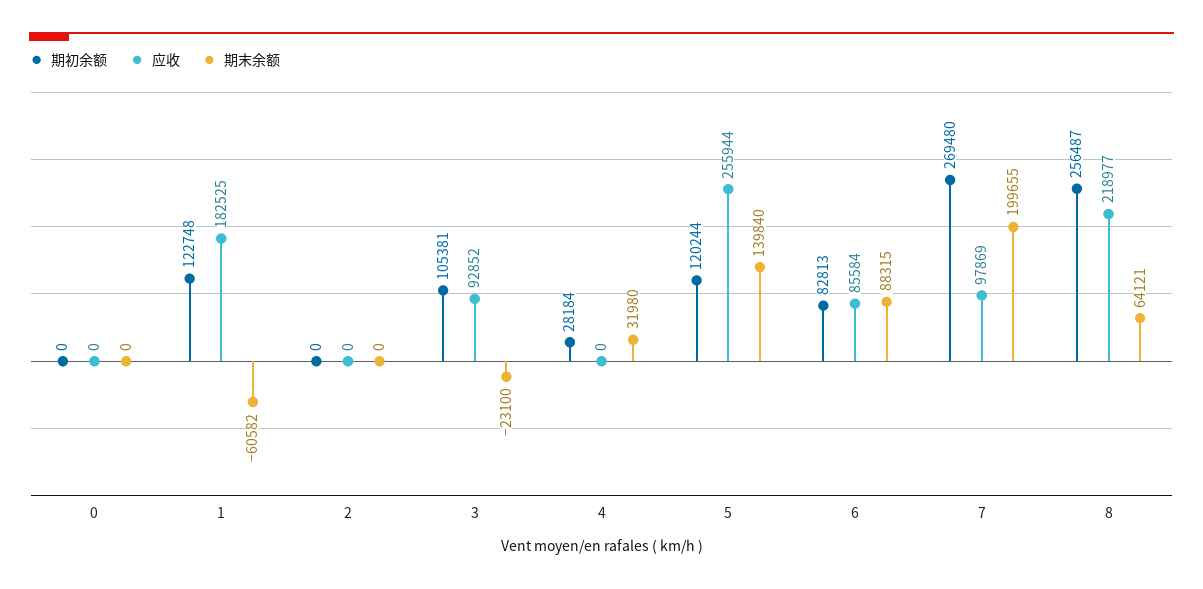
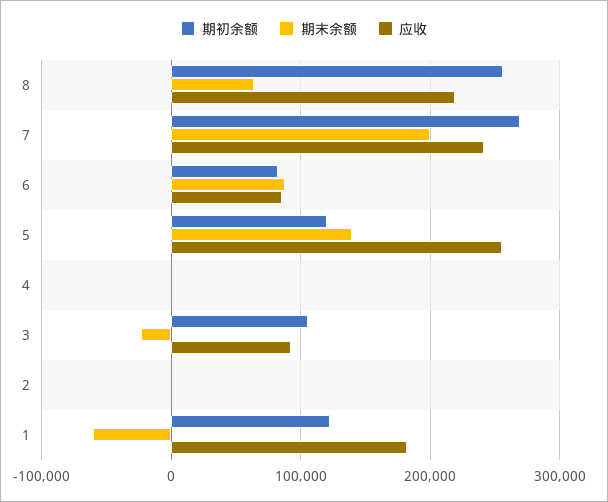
期初余额, 0: 0 -> none
应收, 0: 0 -> none
期末余额, 0: 0 -> none
期初余额, 4: 28184 -> 0
期末余额, 4: 31980 -> 0
应收, 7: 97869 -> 240000

